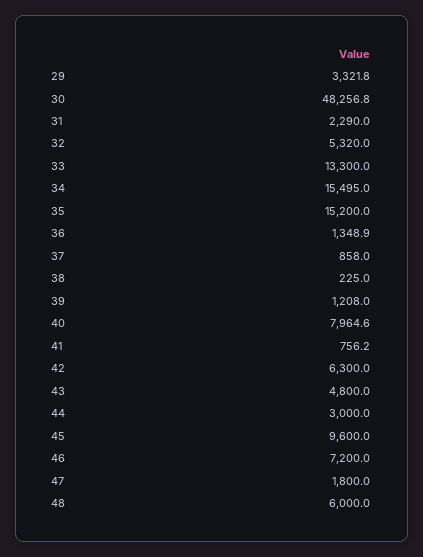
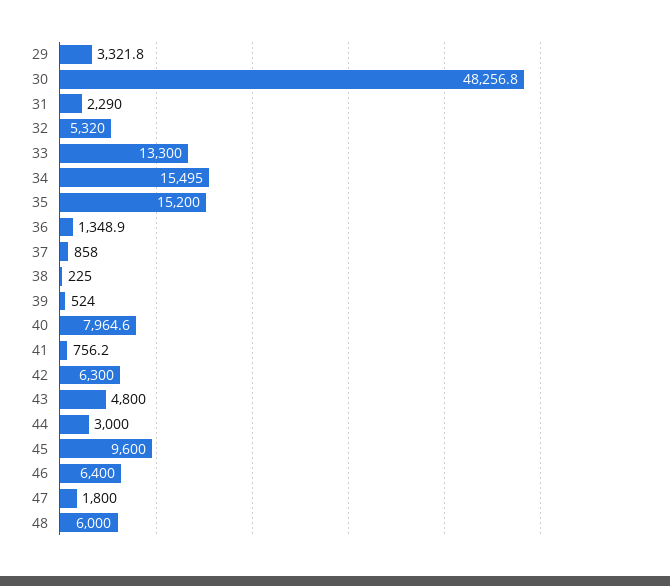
39: 1208 -> 524
46: 7200 -> 6400

